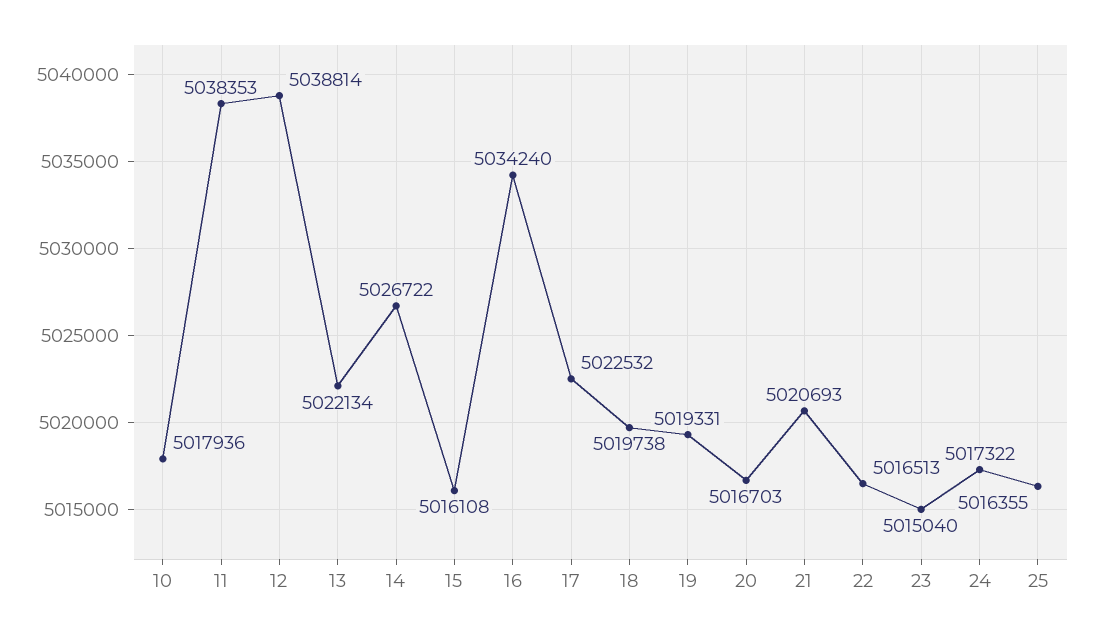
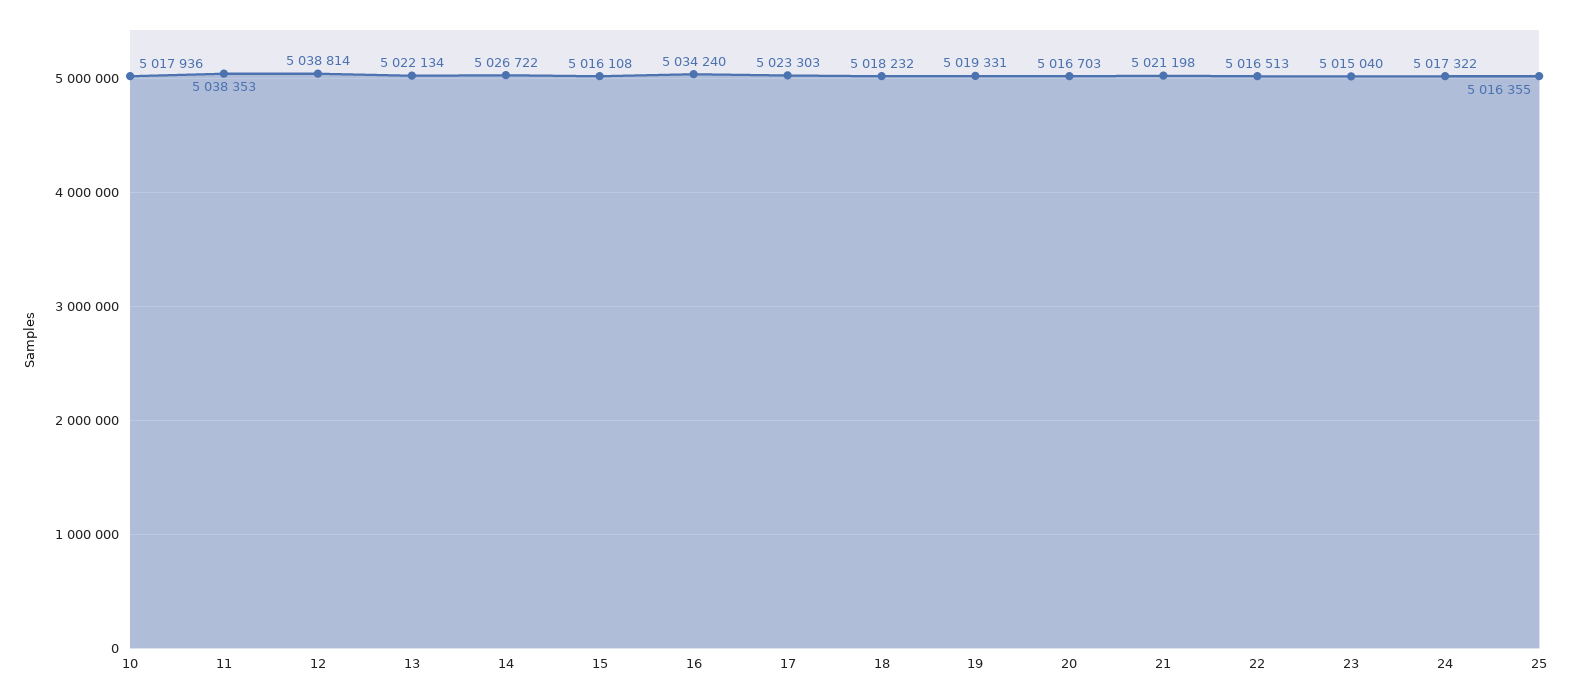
17: 5022532 -> 5023303
18: 5019738 -> 5018232
21: 5020693 -> 5021198

